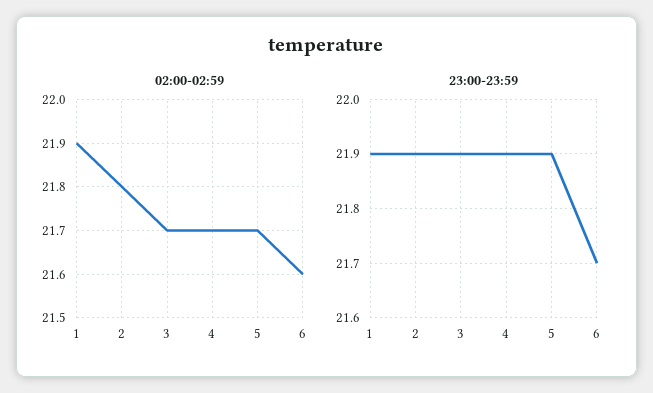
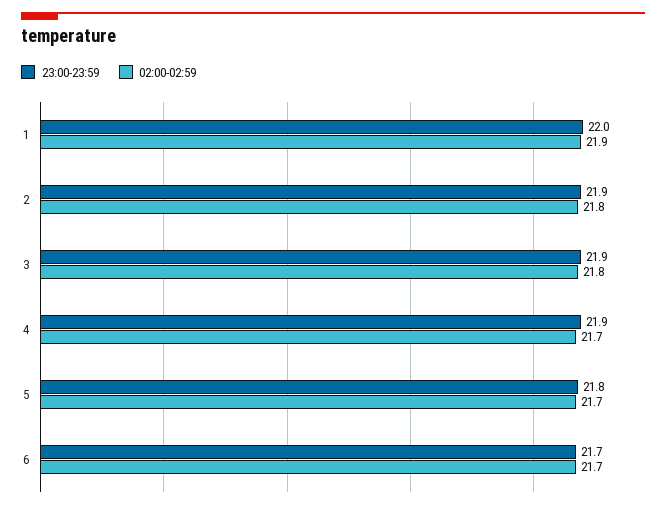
02:00-02:59, 3: 21.7 -> 21.8
02:00-02:59, 6: 21.6 -> 21.7
23:00-23:59, 1: 21.9 -> 22
23:00-23:59, 5: 21.9 -> 21.8

